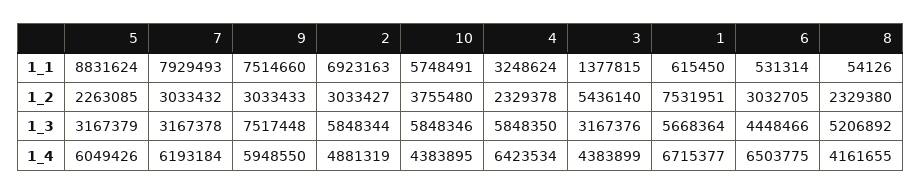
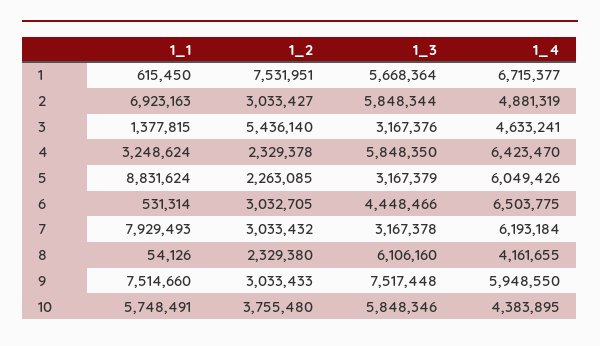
8, 1_3: 5206892 -> 6106160
4, 1_4: 6423534 -> 6423470
3, 1_4: 4383899 -> 4633241

